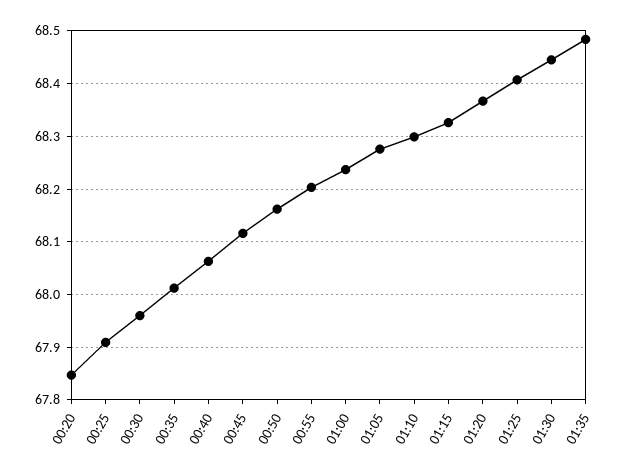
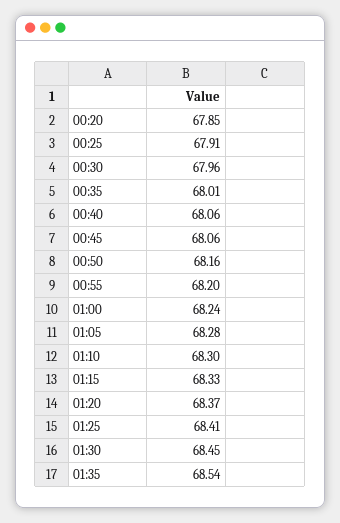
00:45: 68.12 -> 68.06
01:35: 68.48 -> 68.54

